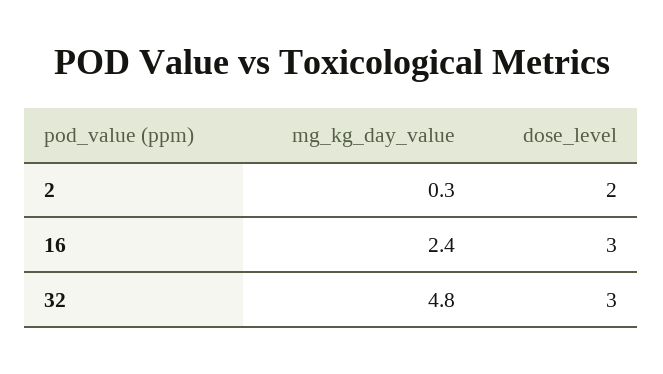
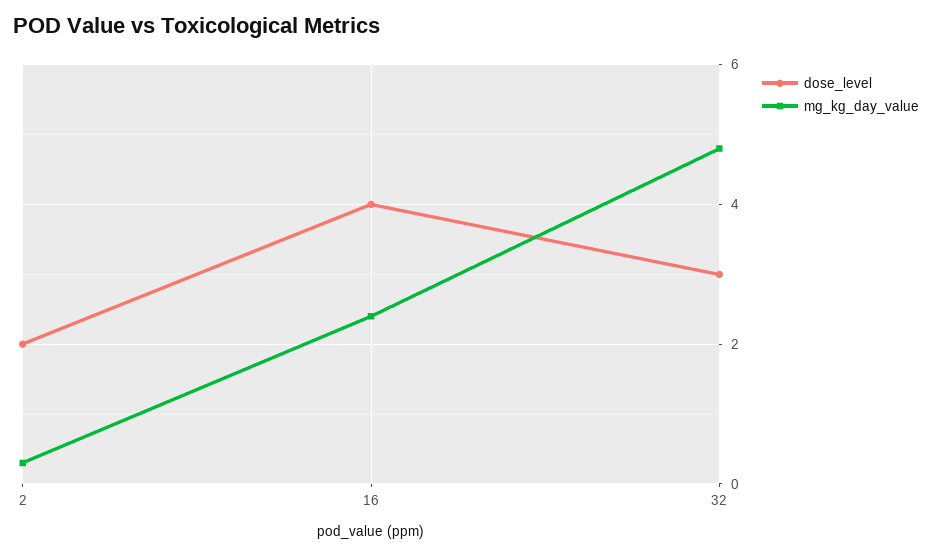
dose_level, 16: 3 -> 4

